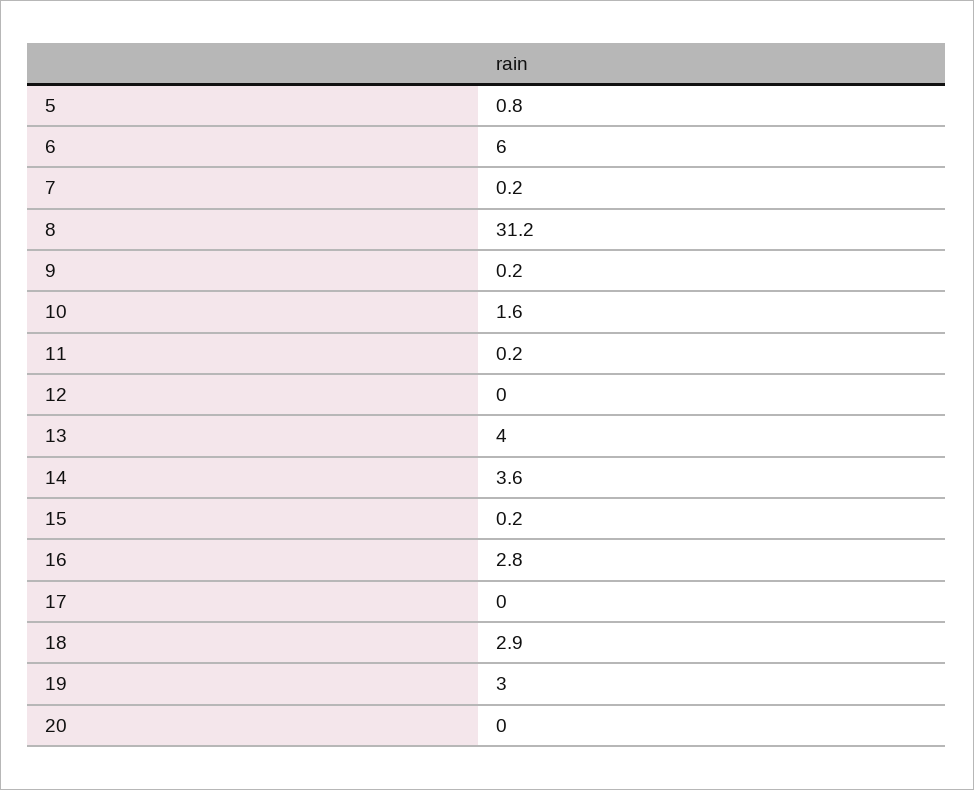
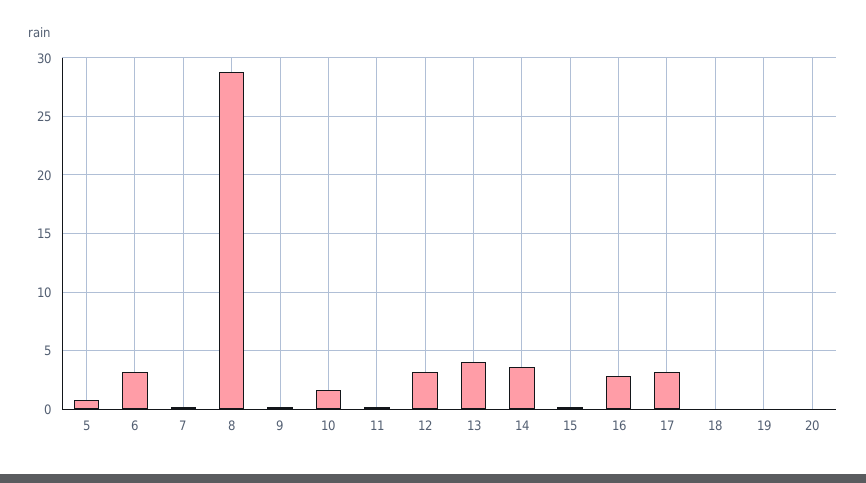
6: 6 -> 3
8: 31.2 -> 29
12: 0 -> 3
17: 0 -> 3
18: 2.9 -> 0
19: 3 -> 0

